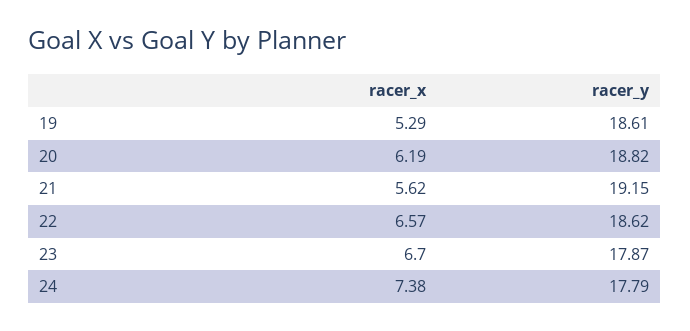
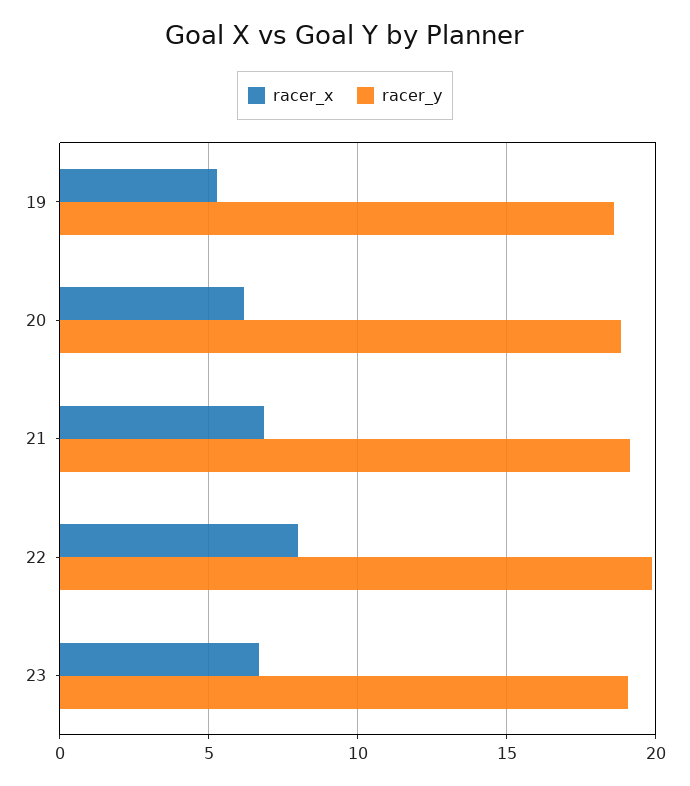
racer_x, 21: 5.62 -> 7
racer_x, 22: 6.57 -> 8
racer_y, 22: 18.62 -> 20
racer_y, 23: 17.87 -> 19
racer_x, 24: 7.38 -> none
racer_y, 24: 17.79 -> none

